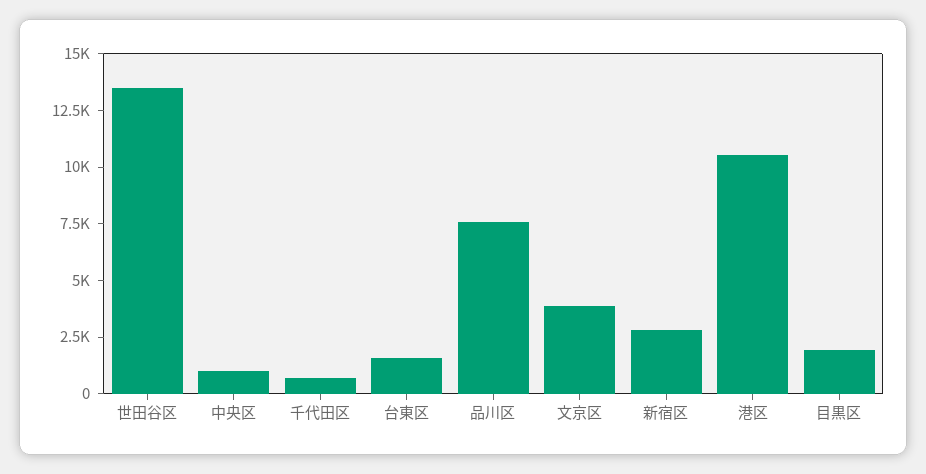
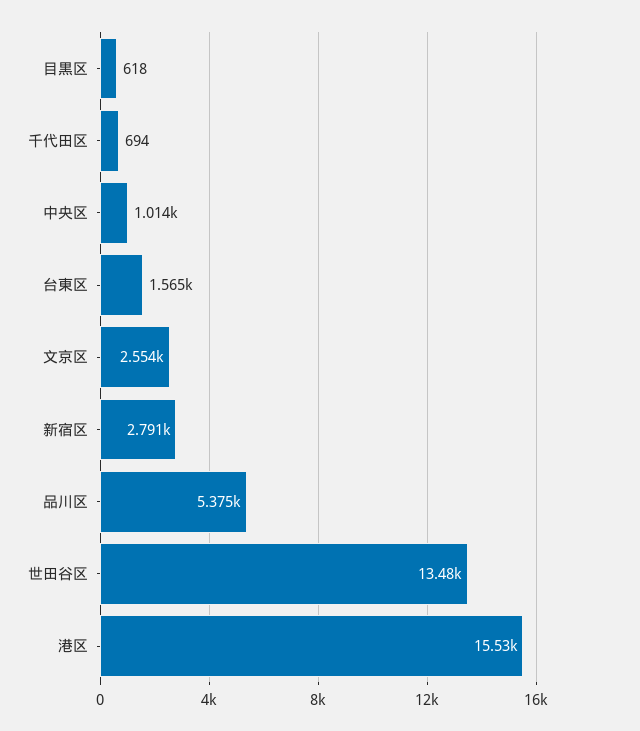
品川区: 7500 -> 5375
文京区: 4000 -> 2554
港区: 10500 -> 15530
目黒区: 2000 -> 618

